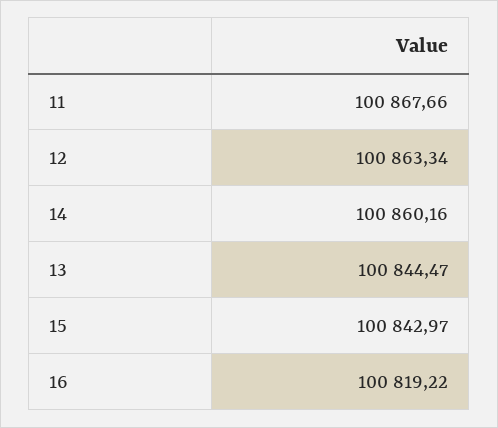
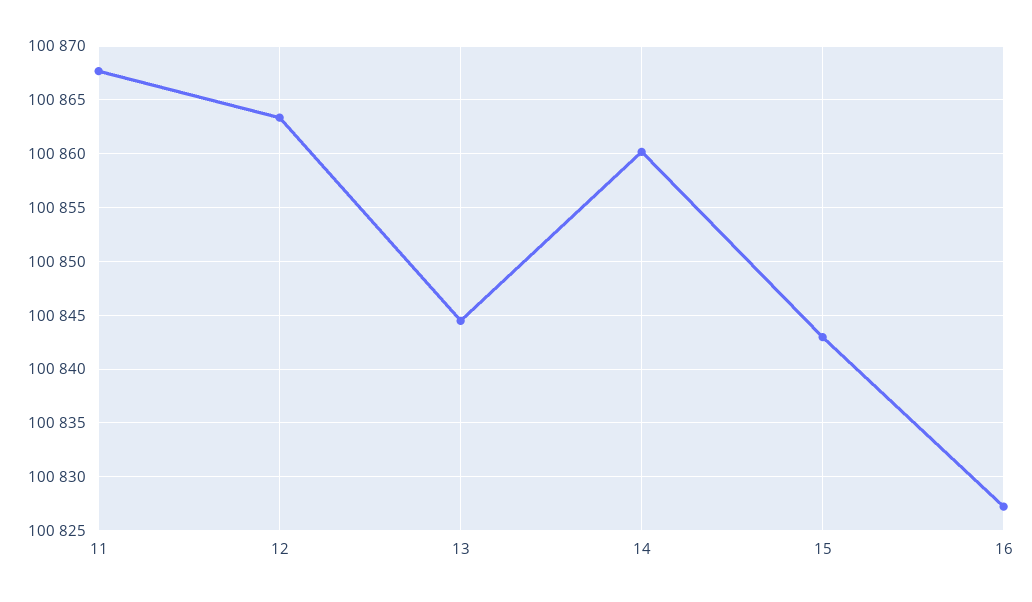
16: 100819.22 -> 100827

